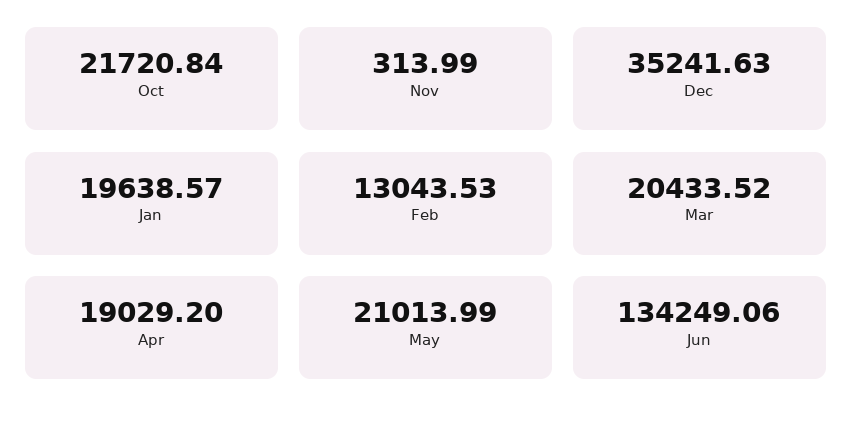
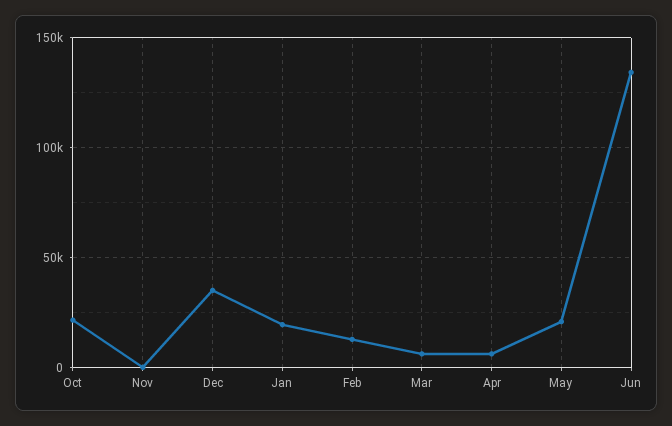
Mar: 20433.52 -> 5000
Apr: 19029.2 -> 5000

